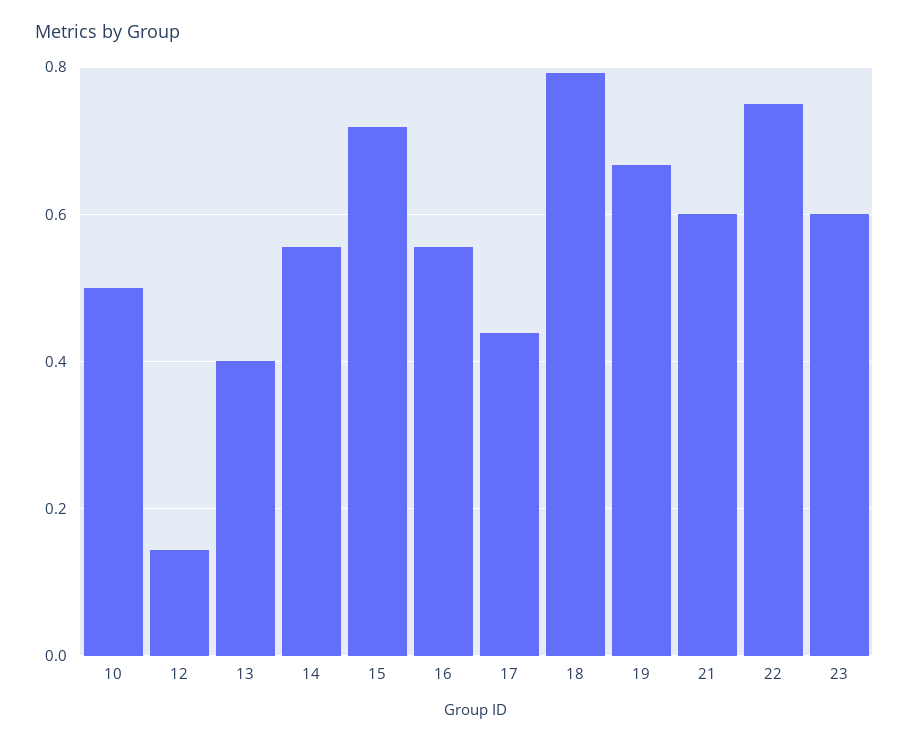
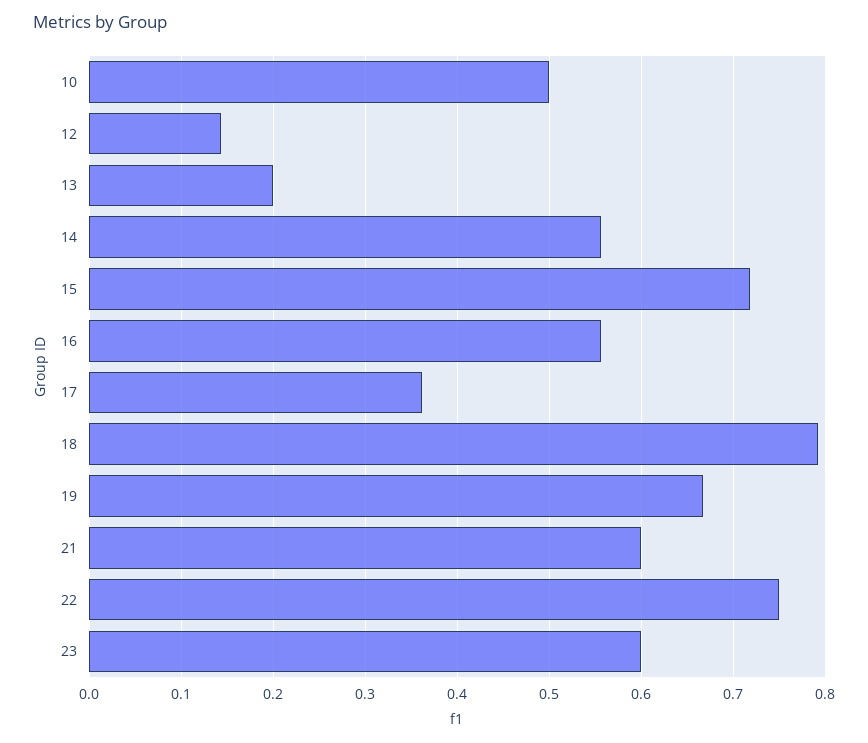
13: 0.4 -> 0.2
17: 0.44 -> 0.36

